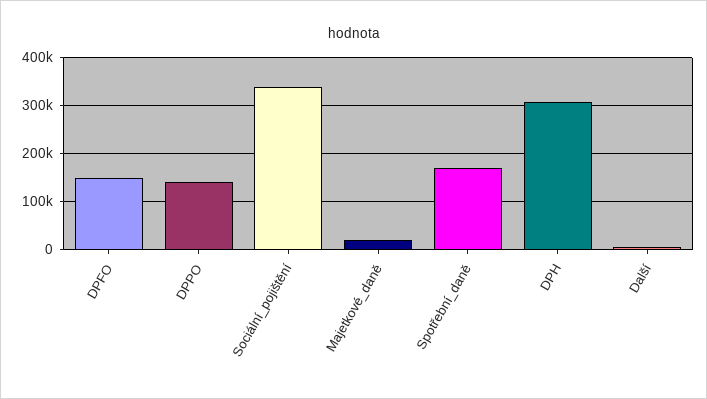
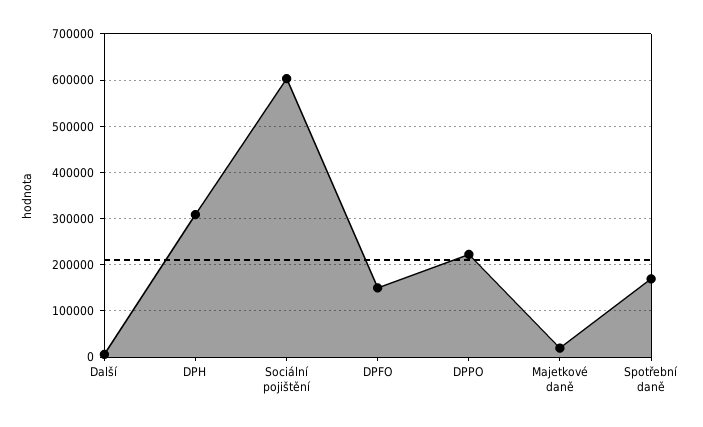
DPPO: 140000 -> 220000
Sociální_pojištění: 340000 -> 600000

